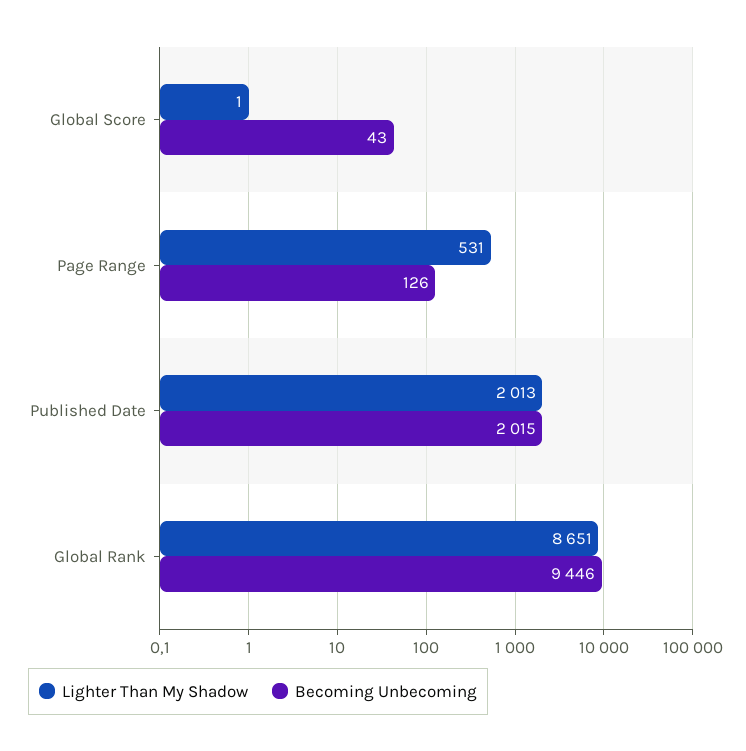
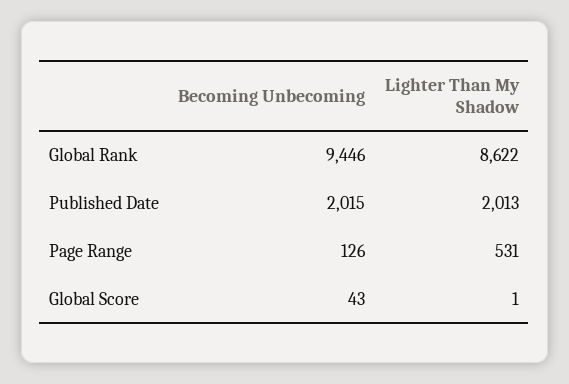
Lighter Than My Shadow, Global Rank: 8651 -> 8622

